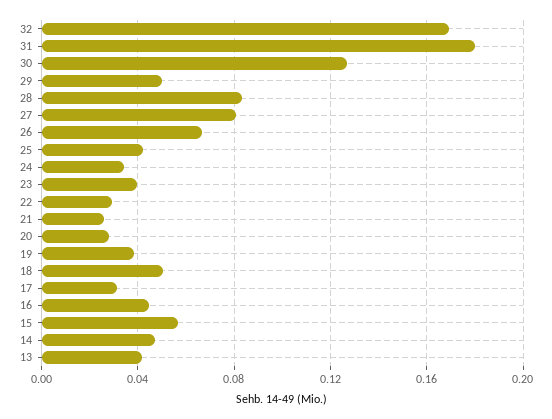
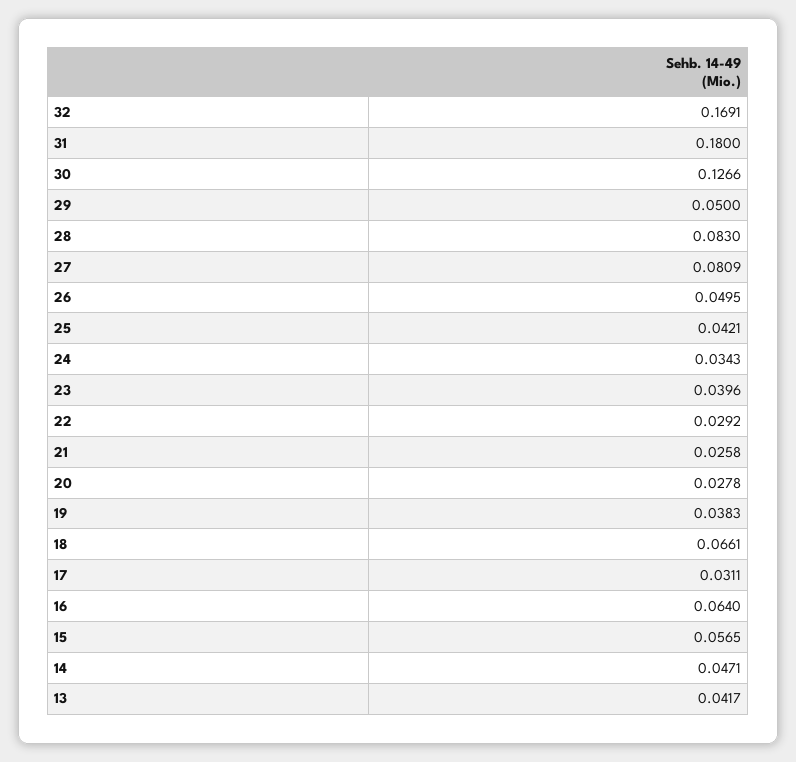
26: 0.065 -> 0.0495
18: 0.05 -> 0.0661
16: 0.045 -> 0.064

